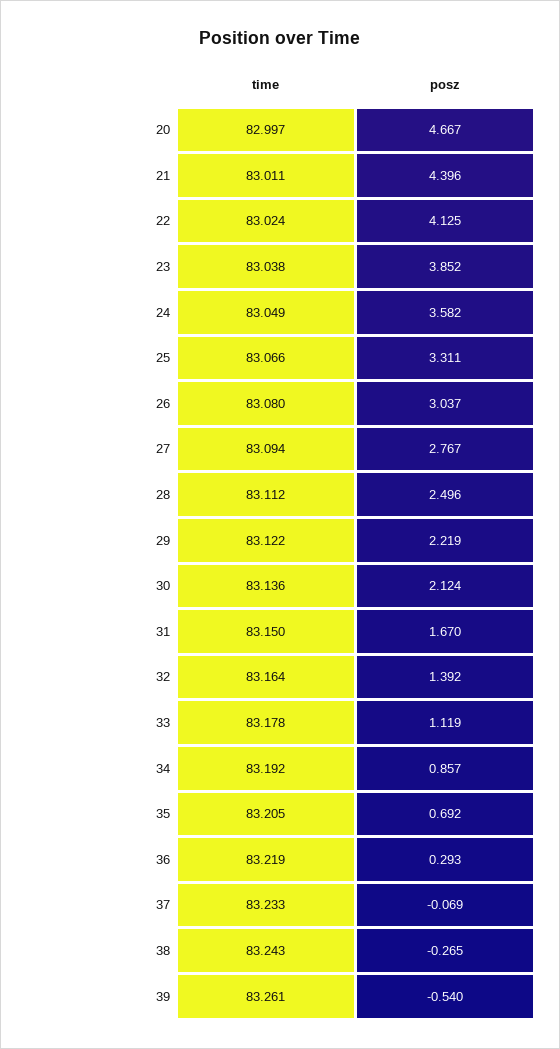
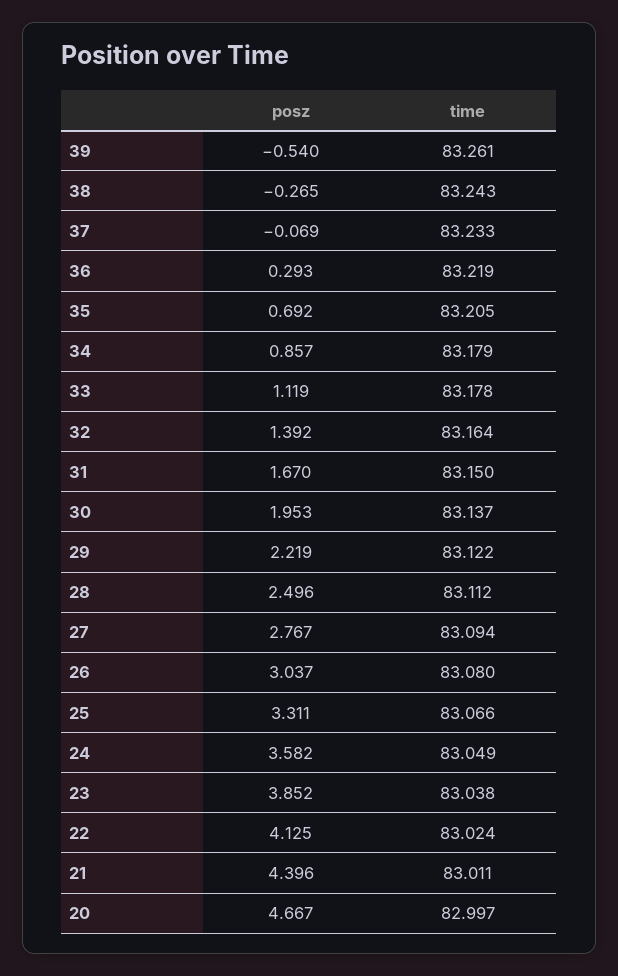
time, 30: 83.136 -> 83.137
posz, 30: 2.124 -> 1.953
time, 34: 83.192 -> 83.179

